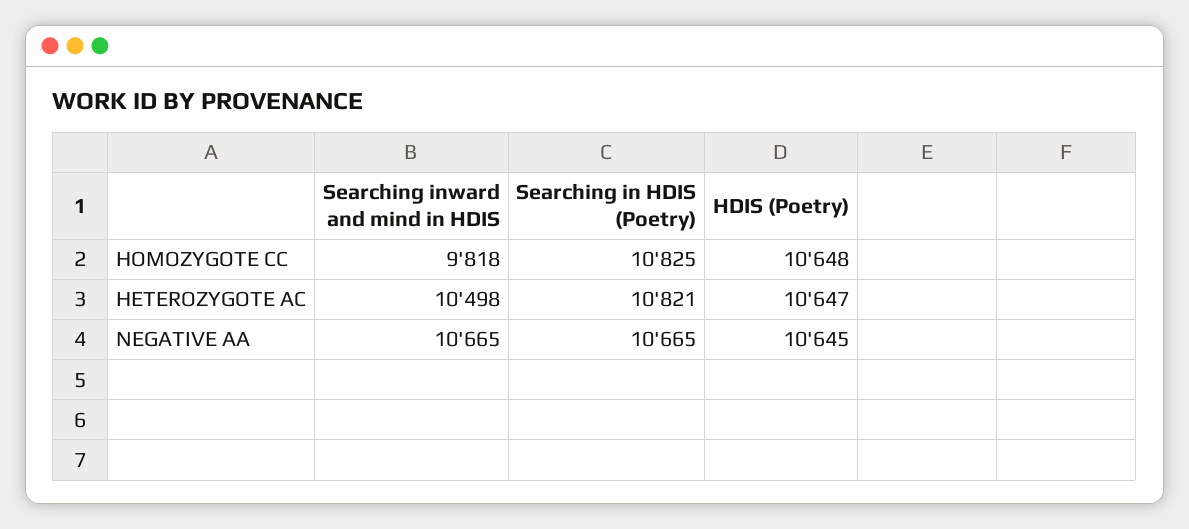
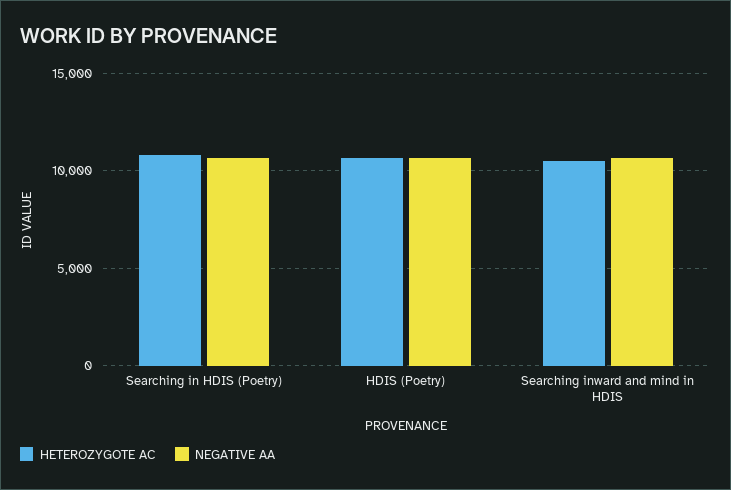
HOMOZYGOTE CC, Searching inward and mind in HDIS: 9818 -> none
HOMOZYGOTE CC, Searching in HDIS (Poetry): 10825 -> none
HOMOZYGOTE CC, HDIS (Poetry): 10648 -> none

